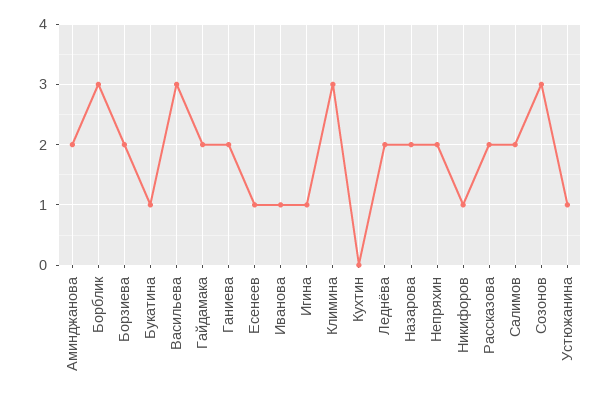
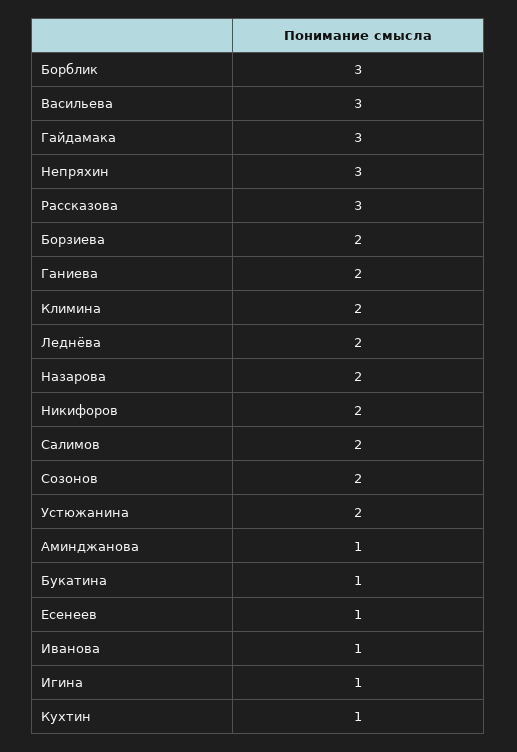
Аминджанова: 2 -> 1
Гайдамака: 2 -> 3
Климина: 3 -> 2
Кухтин: 0 -> 1
Непряхин: 2 -> 3
Никифоров: 1 -> 2
Рассказова: 2 -> 3
Созонов: 3 -> 2
Устюжанина: 1 -> 2

